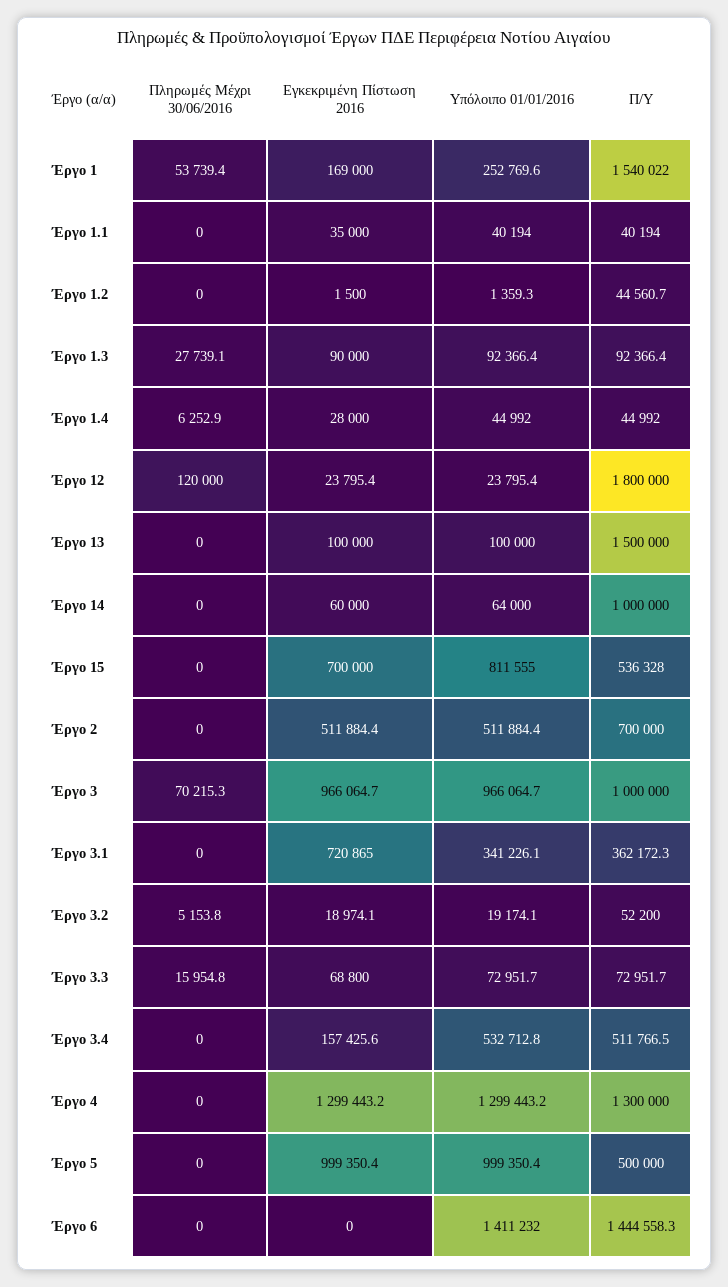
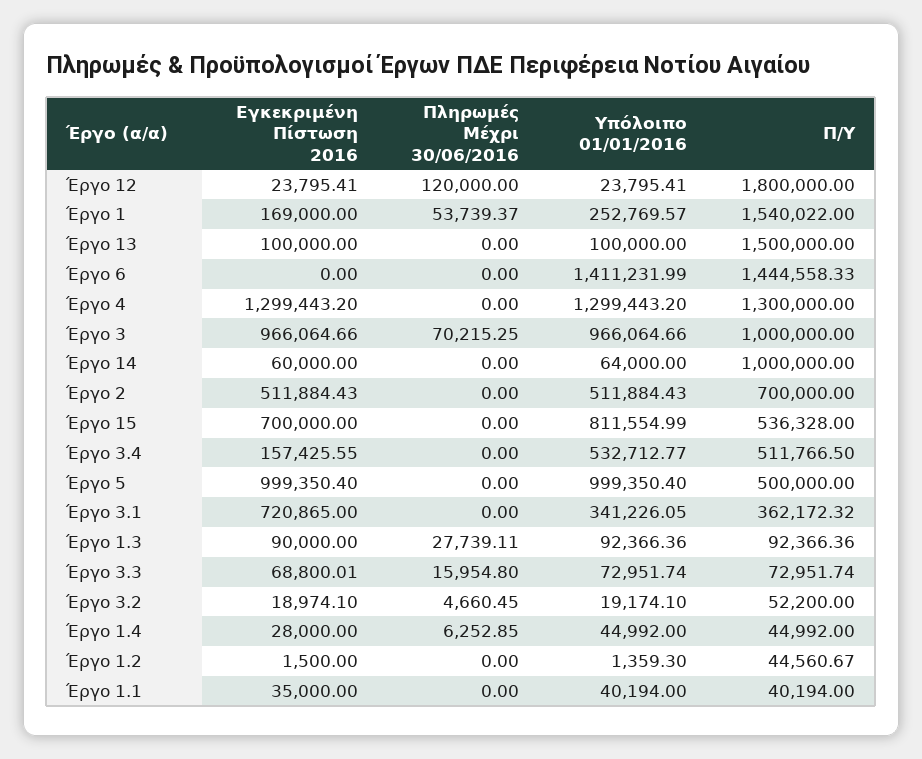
Πληρωμές Μέχρι 30/06/2016, Έργο 3.2: 5153.8 -> 4660.45

